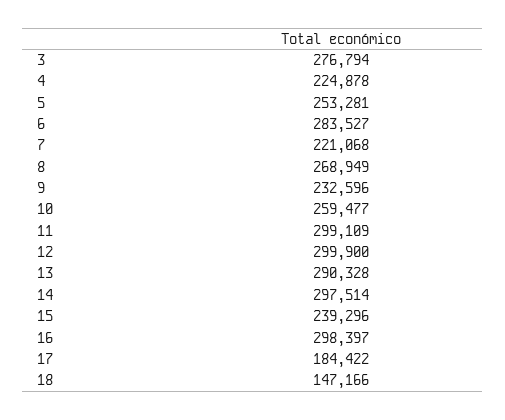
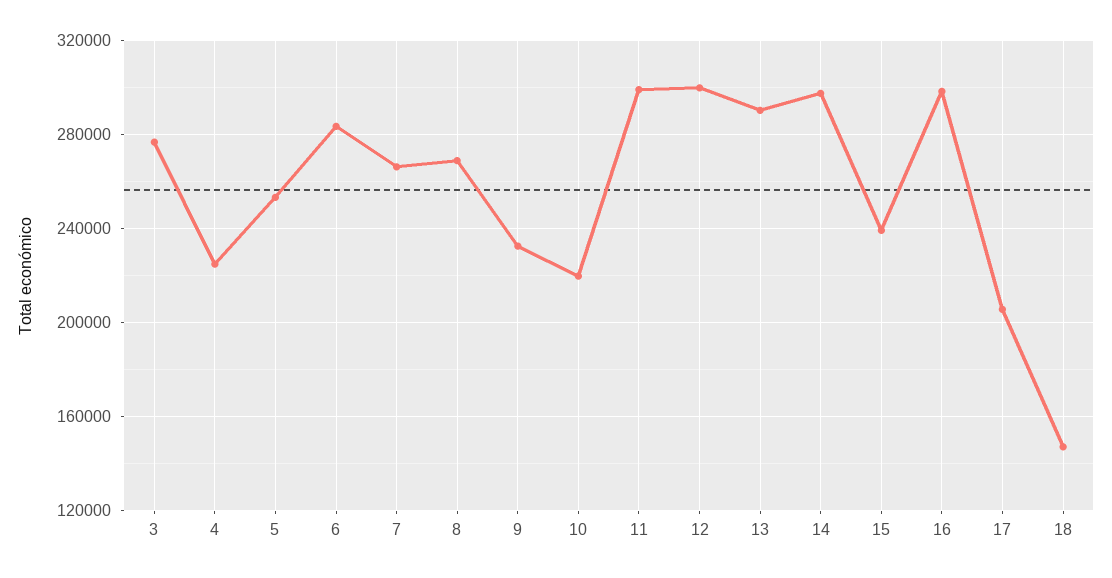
7: 221068 -> 265000
10: 259477 -> 220000
17: 184422 -> 205000

